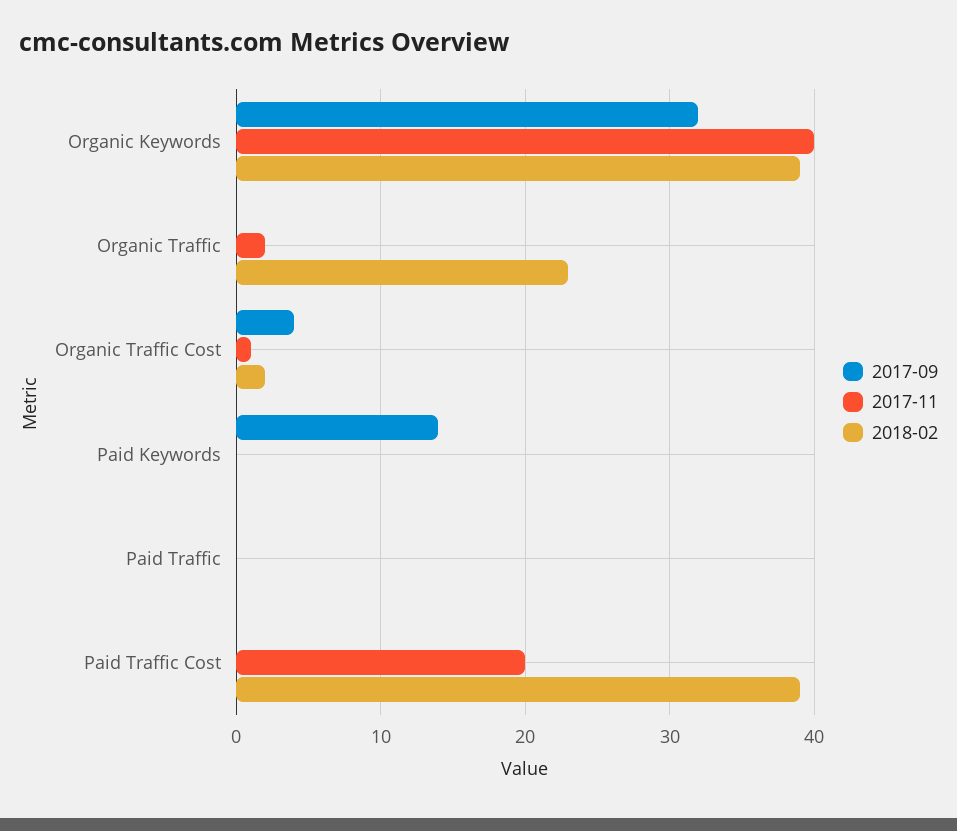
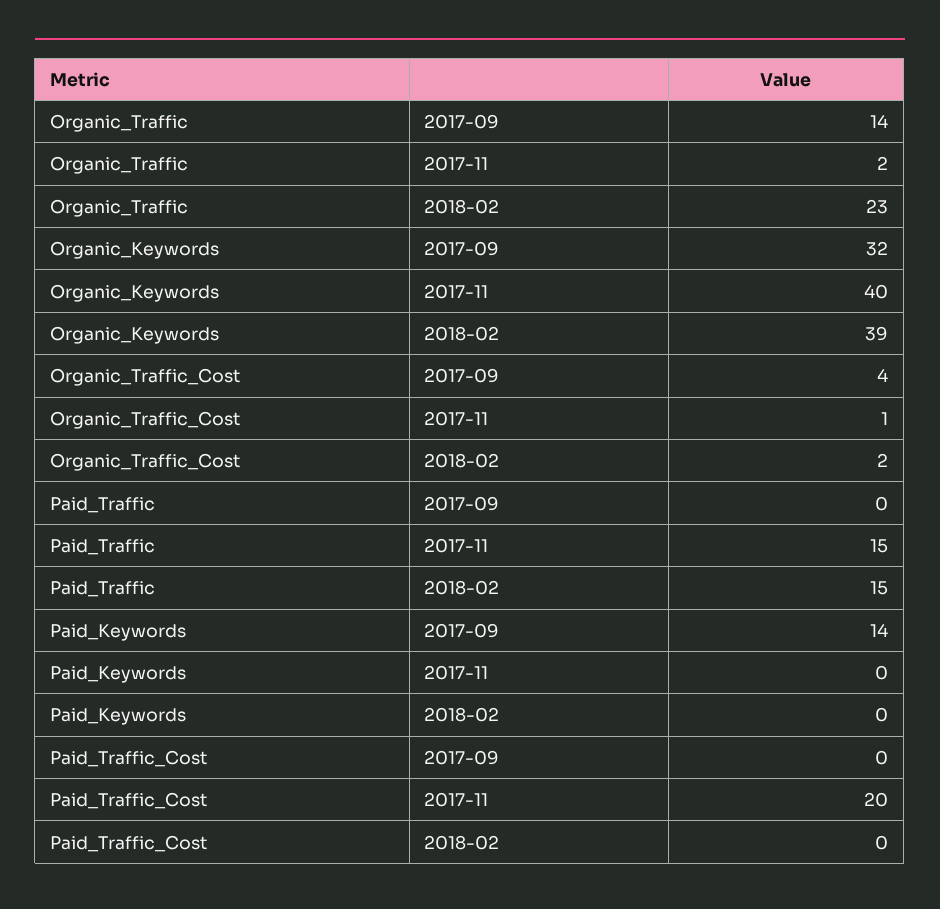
2017-09, Organic Traffic: 0 -> 14
2017-11, Paid Traffic: 0 -> 15
2018-02, Paid Traffic: 0 -> 15
2018-02, Paid Traffic Cost: 39 -> 0

